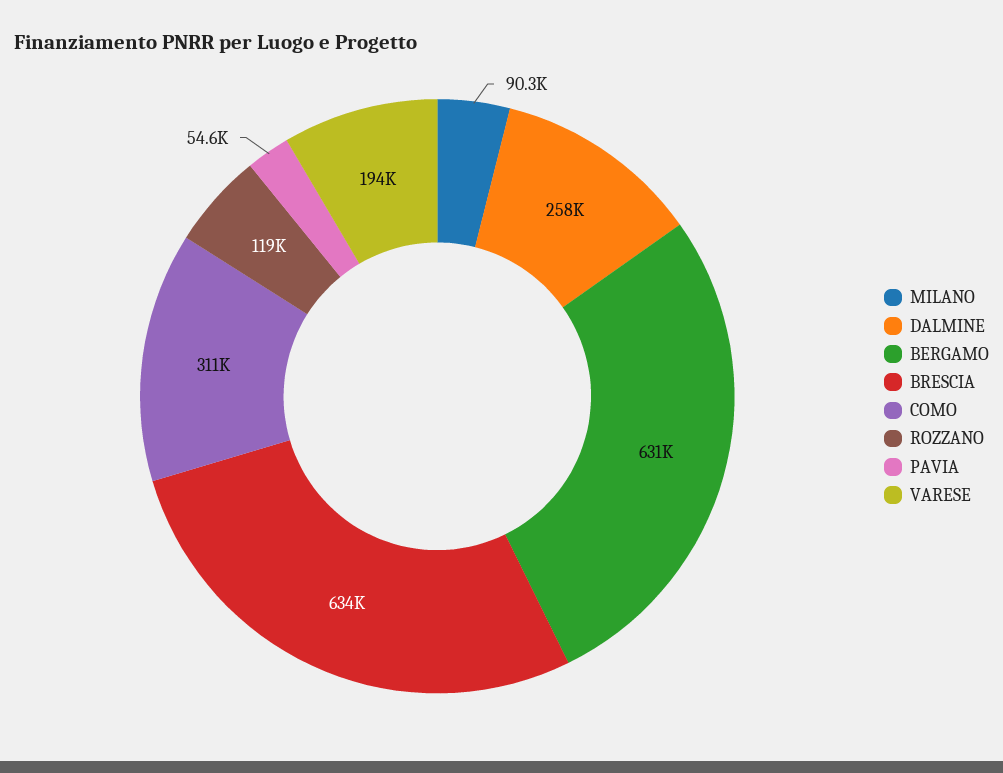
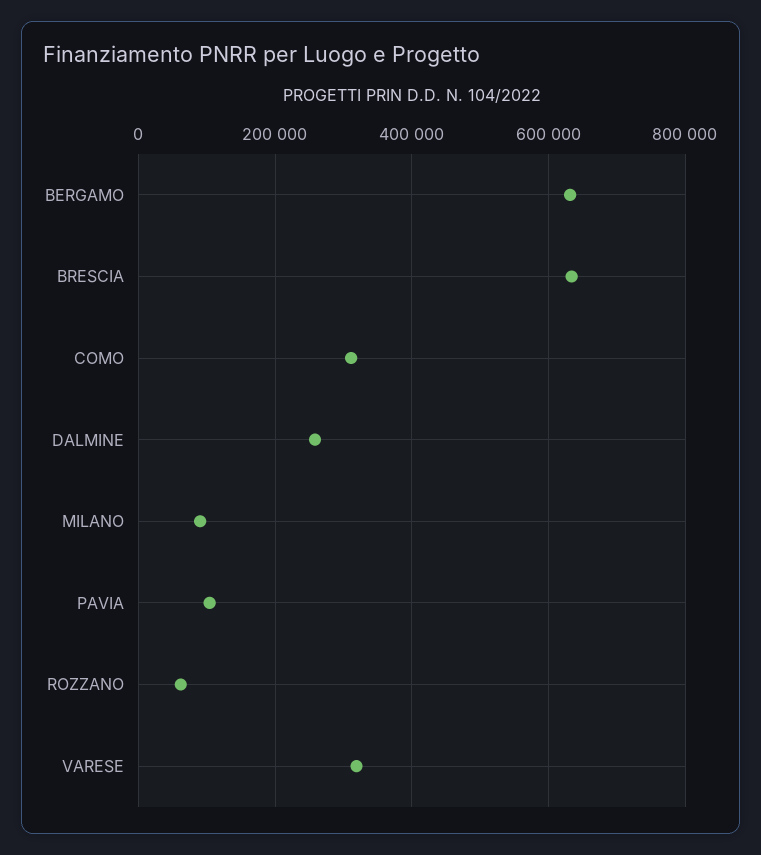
ROZZANO: 119000 -> 60000
PAVIA: 54600 -> 100000
VARESE: 194000 -> 320000

